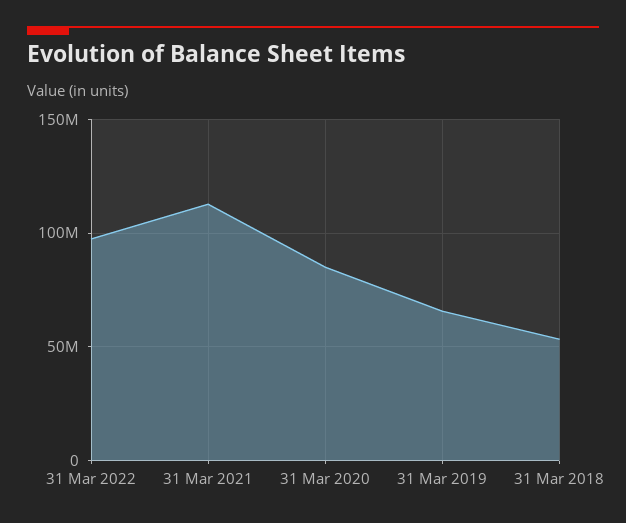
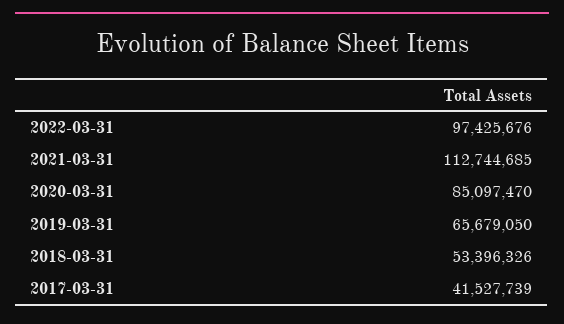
2017-03-31: none -> 41527739

